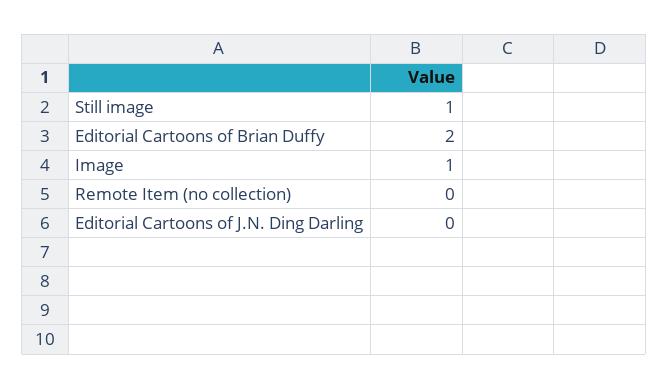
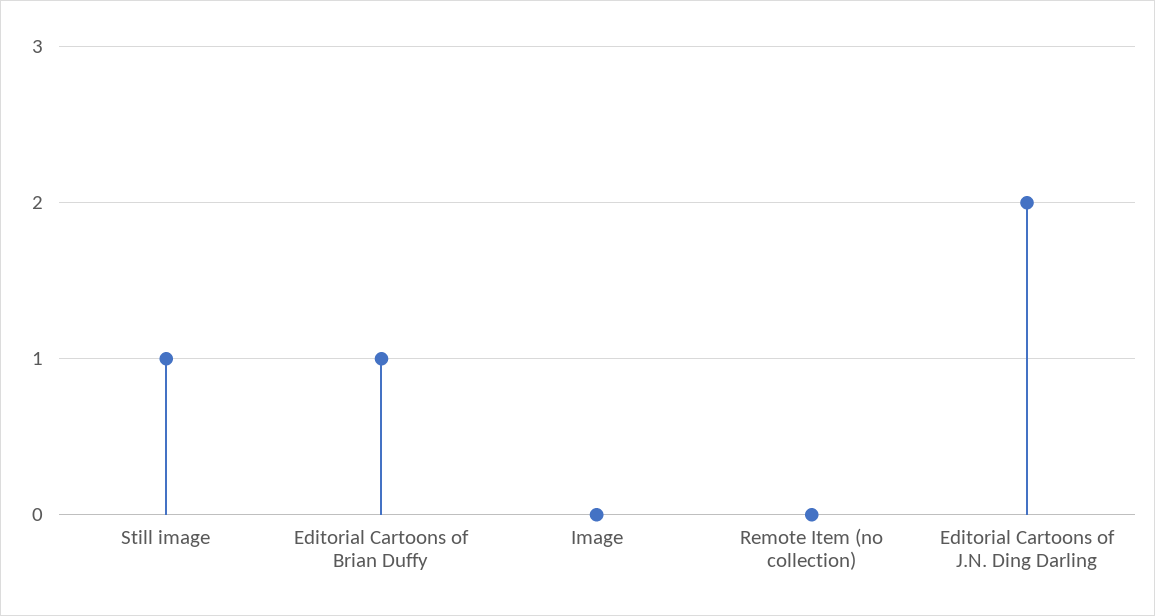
Editorial Cartoons of Brian Duffy: 2 -> 1
Image: 1 -> 0
Editorial Cartoons of J.N. Ding Darling: 0 -> 2

